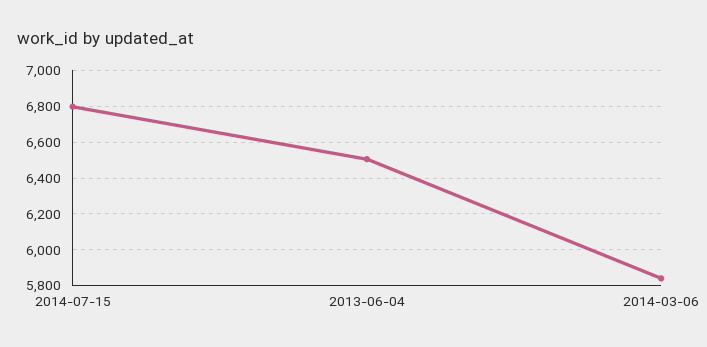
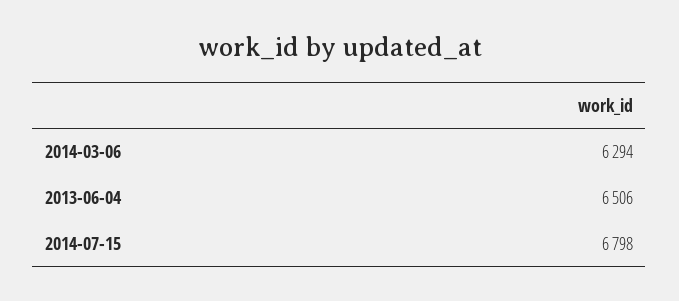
2014-03-06: 5850 -> 6294

